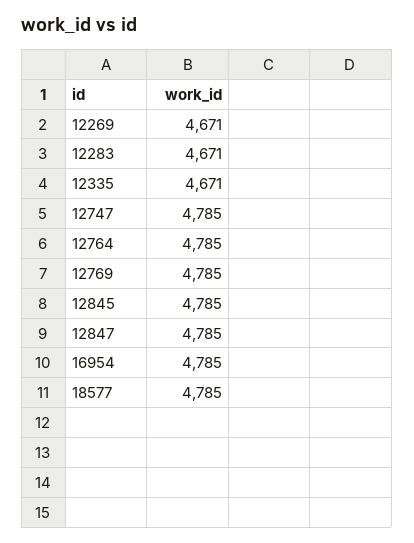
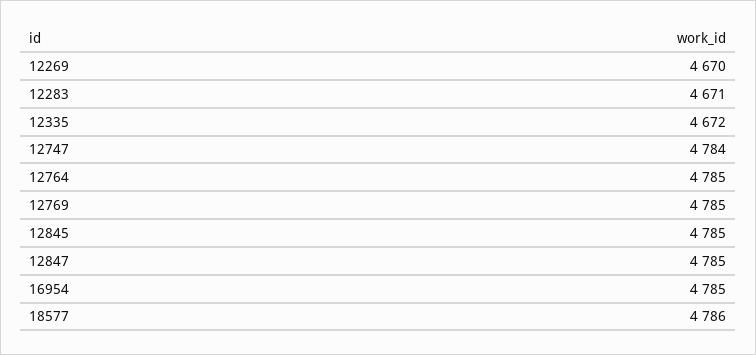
12269: 4671 -> 4670
12335: 4671 -> 4672
12747: 4785 -> 4784
18577: 4785 -> 4786

